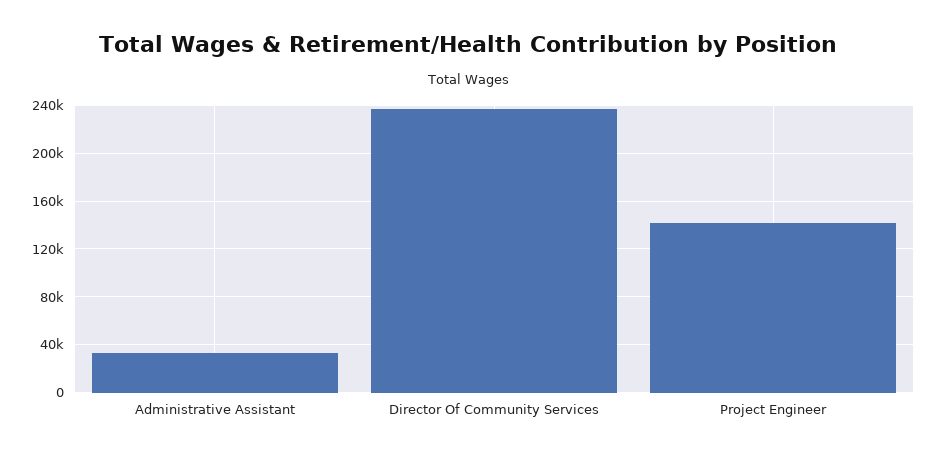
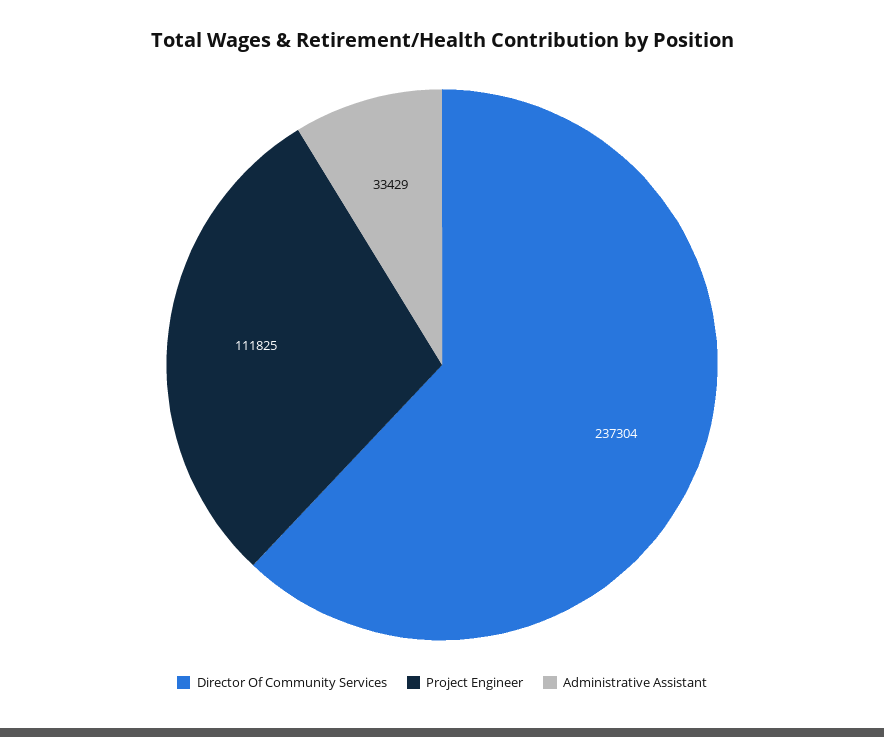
Project Engineer: 140000 -> 111825

